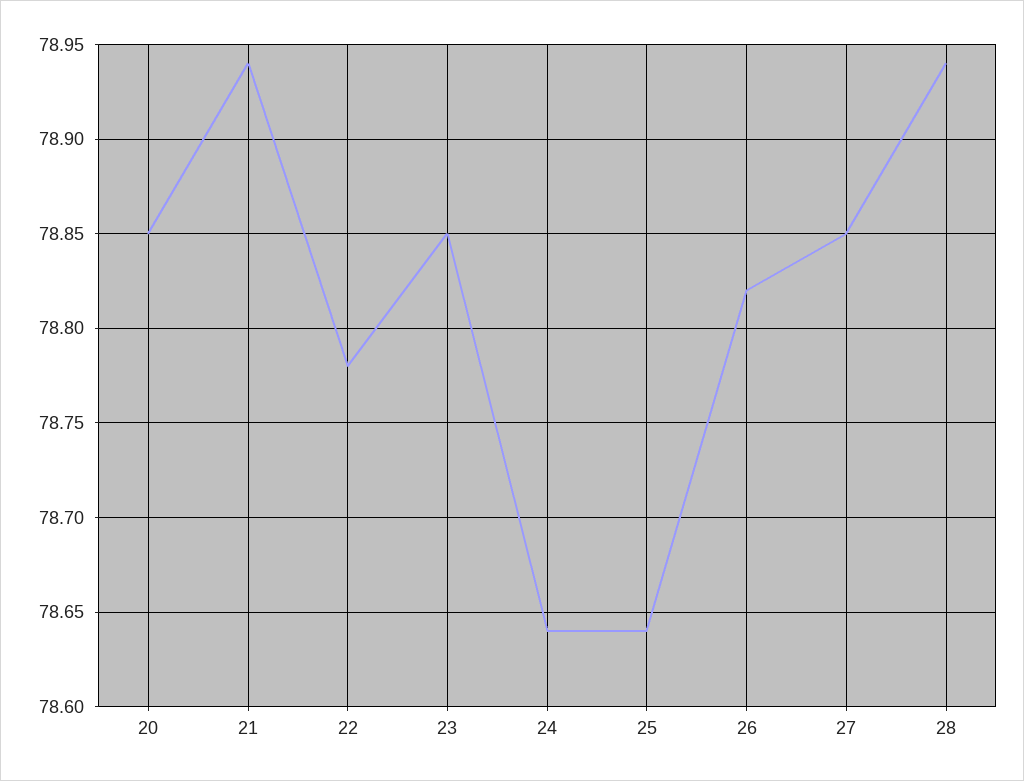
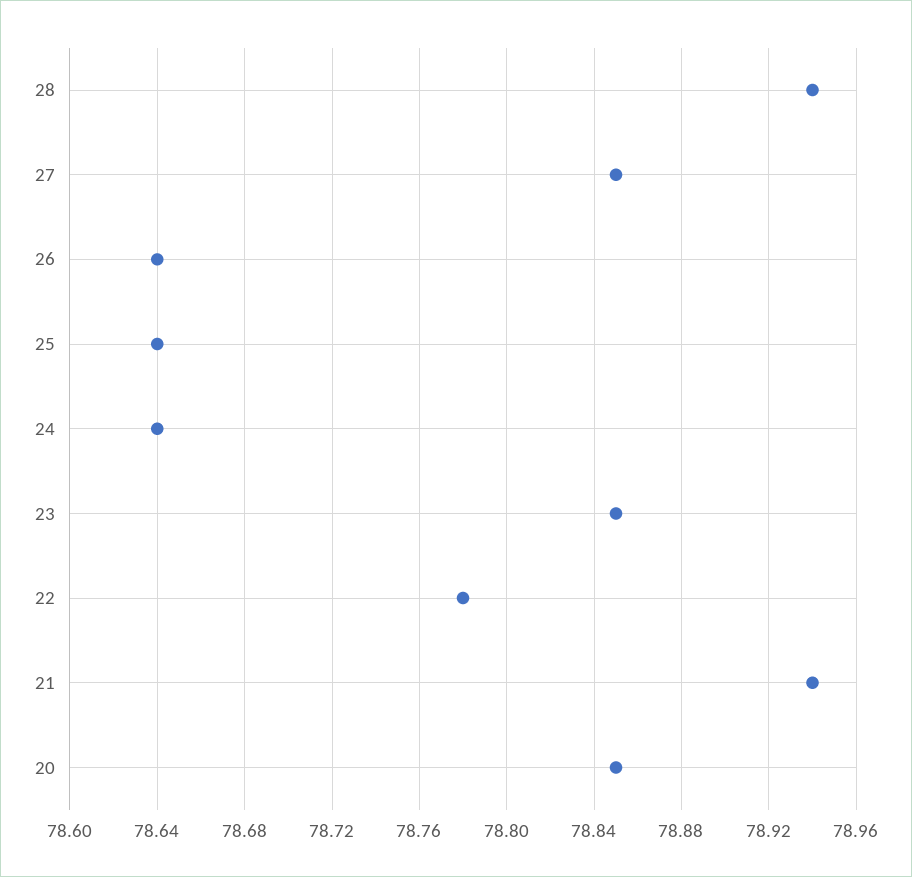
26: 78.82 -> 78.64

